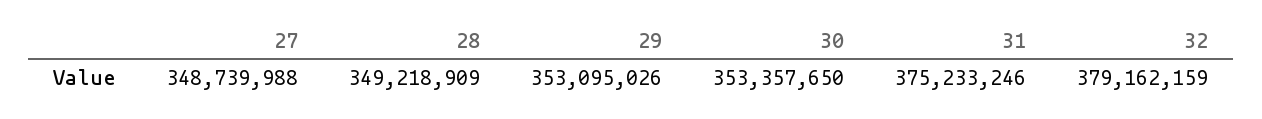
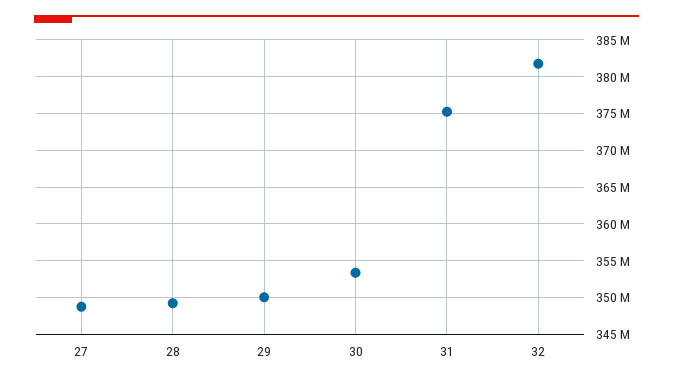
29: 353095026 -> 350000000
32: 379162159 -> 382000000

